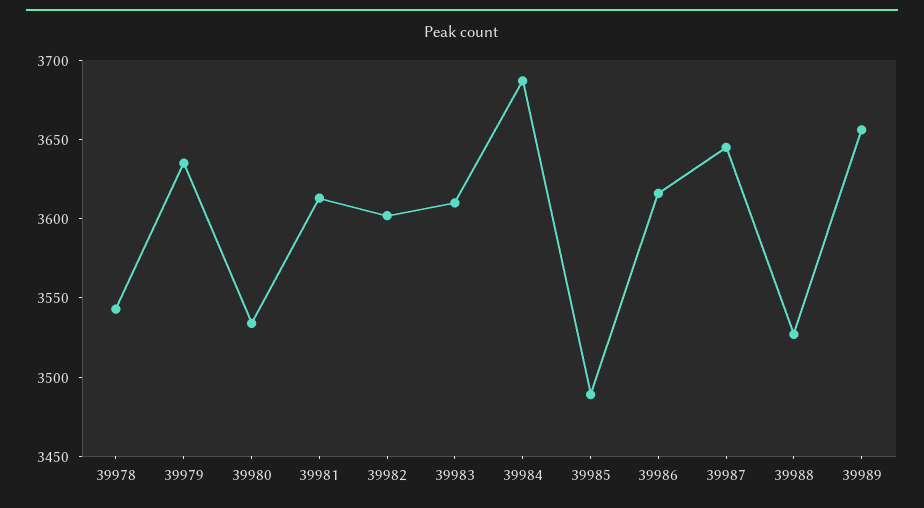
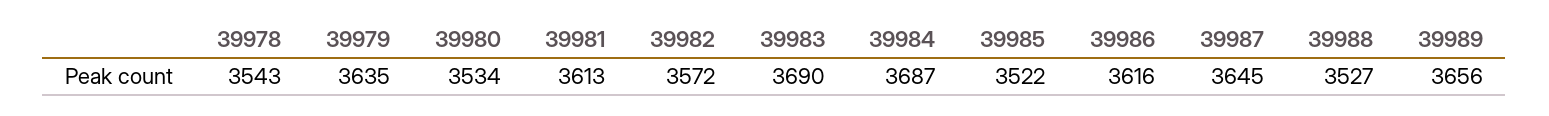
39982: 3600 -> 3572
39983: 3610 -> 3690
39985: 3490 -> 3522

